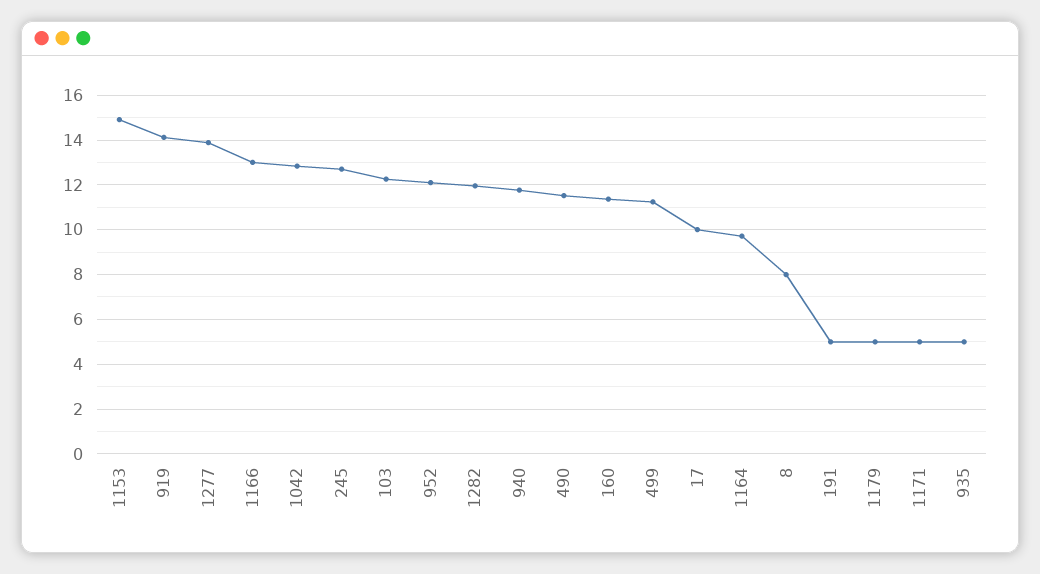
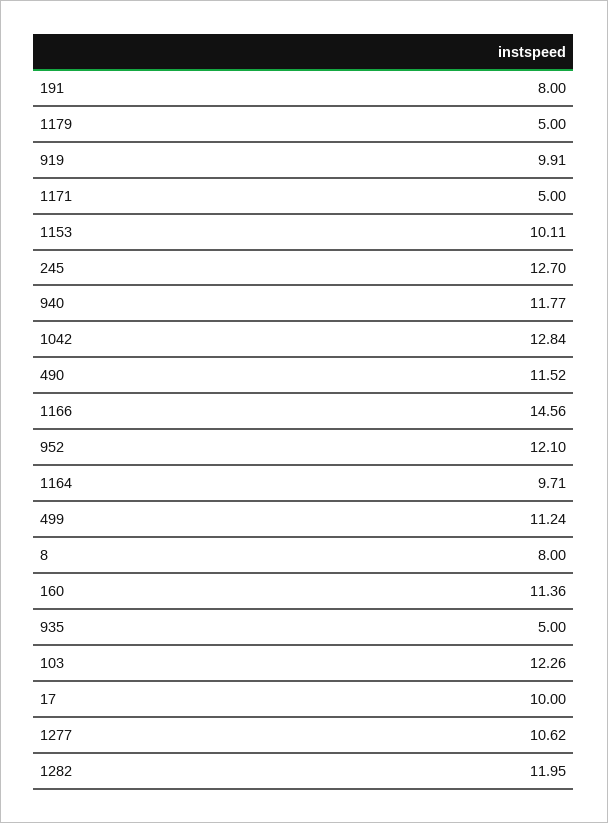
1153: 15 -> 10.11
919: 14 -> 9.91
1277: 14 -> 10.62
1166: 13 -> 14.56
191: 5 -> 8

